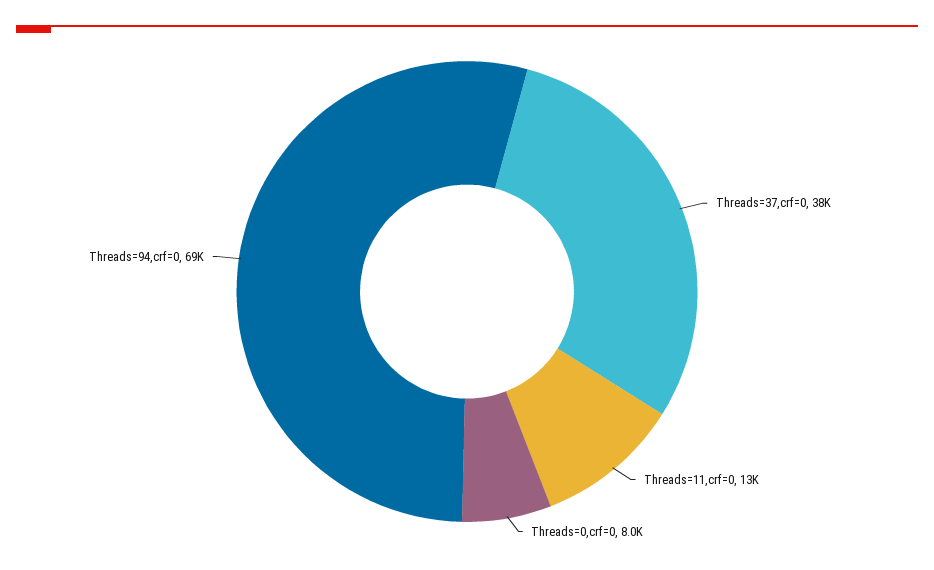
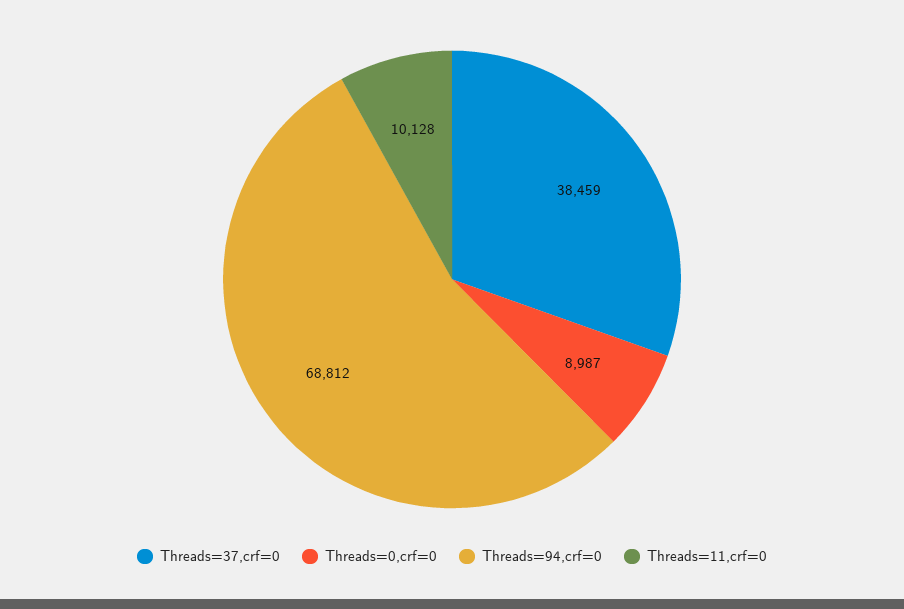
Threads=11,crf=0: 13000 -> 10128
Threads=0,crf=0: 8000 -> 8987

